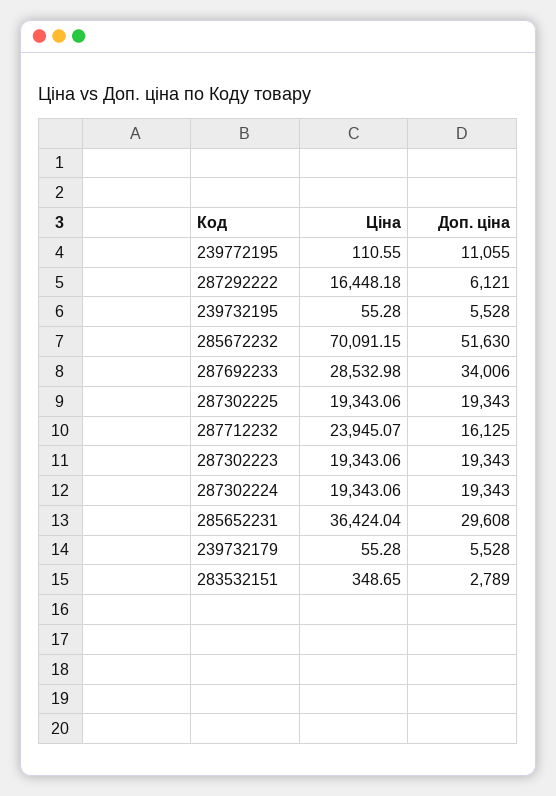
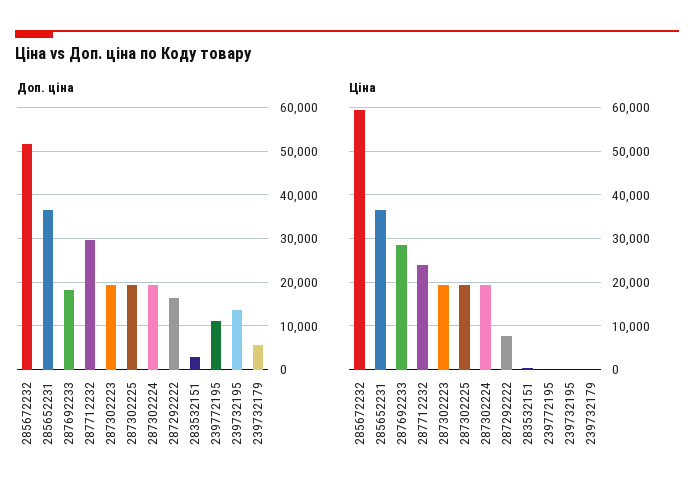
Ціна, 287292222: 16448.18 -> 8000
Доп. ціна, 287292222: 6121 -> 16000
Доп. ціна, 239732195: 5528 -> 14000
Ціна, 285672232: 70091.15 -> 60000
Доп. ціна, 287692233: 34006 -> 18000
Доп. ціна, 287712232: 16125 -> 30000
Доп. ціна, 285652231: 29608 -> 36000

